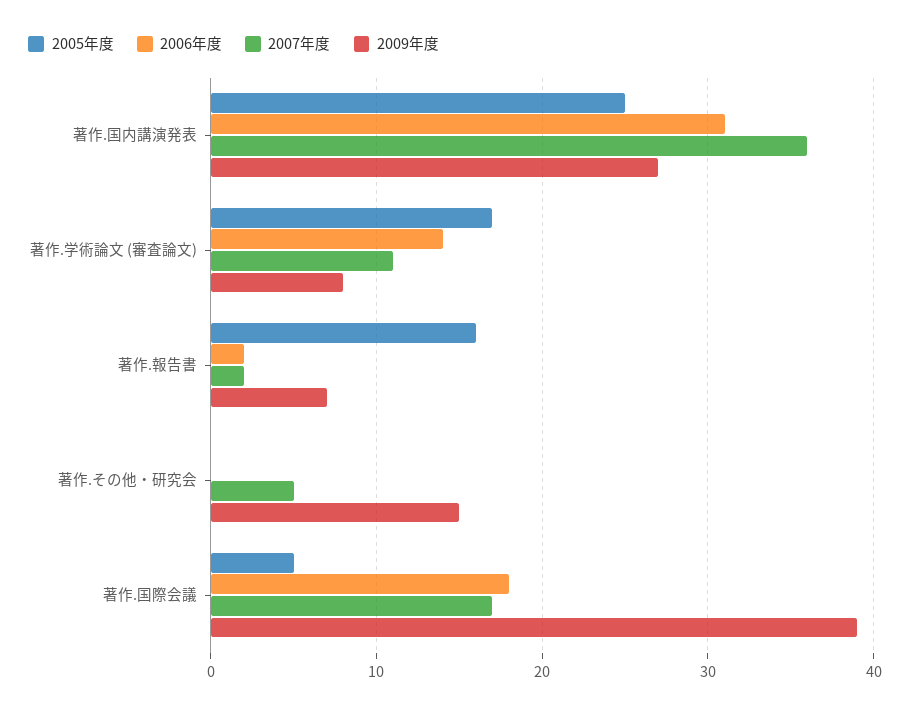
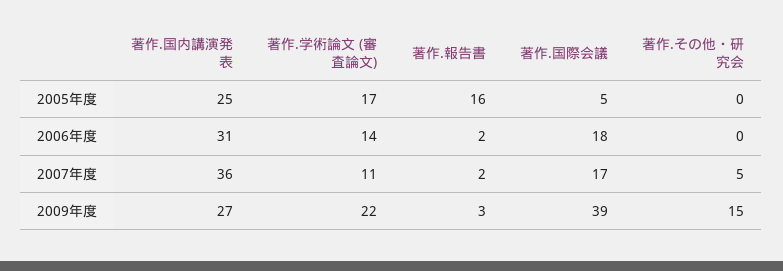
2009年度, 著作.学術論文 (審査論文): 8 -> 22
2009年度, 著作.報告書: 7 -> 3

